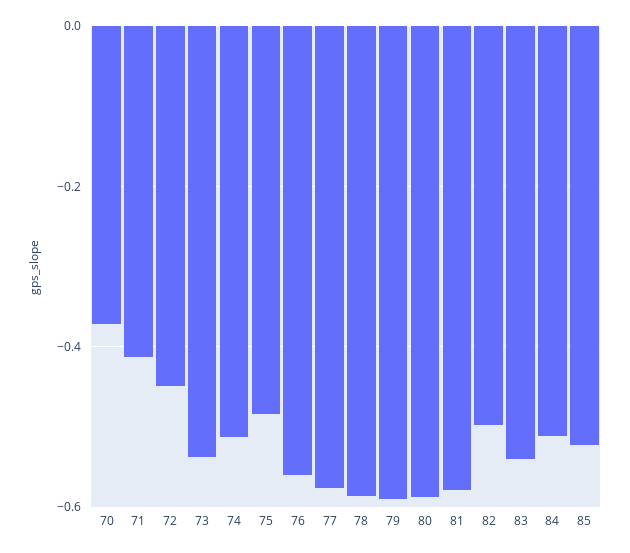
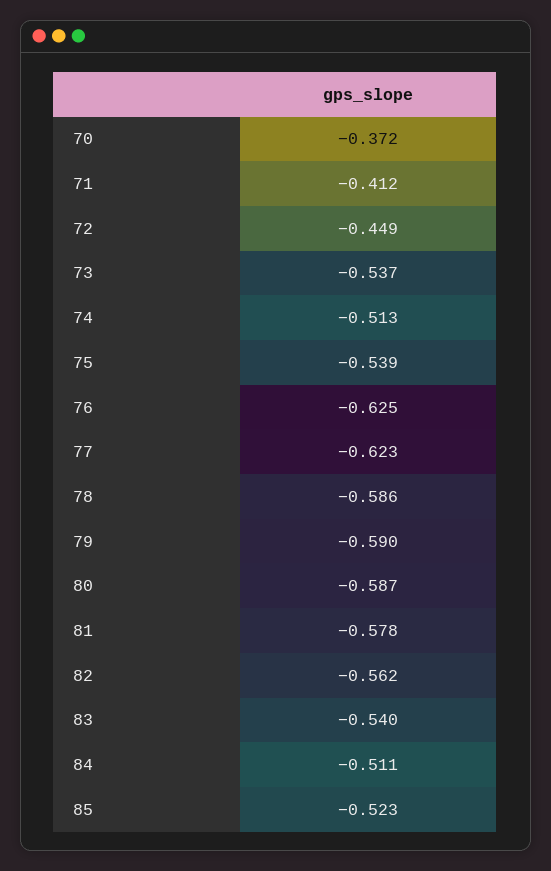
75: -0.48 -> -0.539
76: -0.56 -> -0.625
77: -0.58 -> -0.623
82: -0.5 -> -0.562

